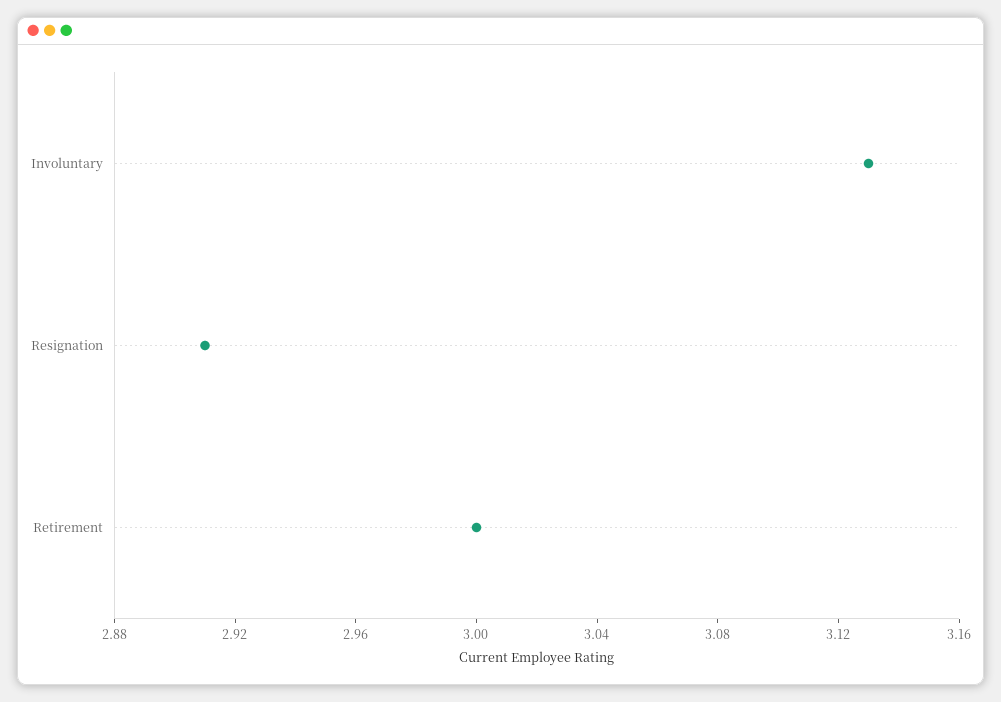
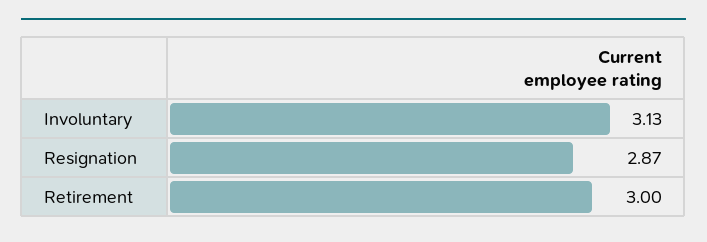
Resignation: 2.91 -> 2.87

